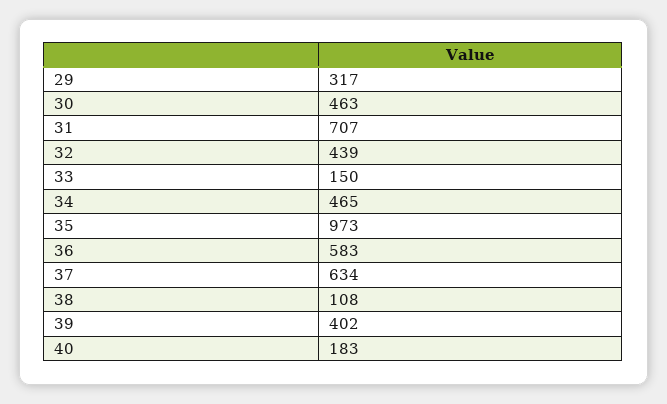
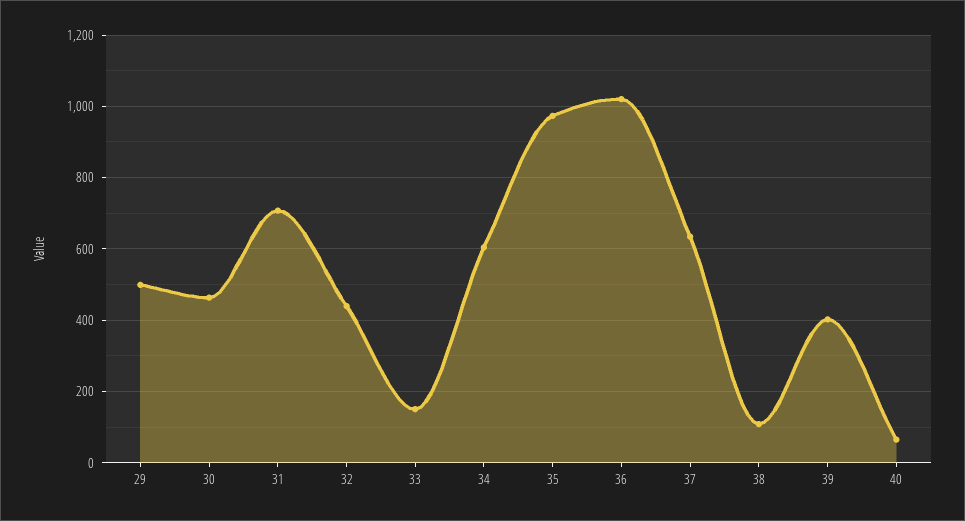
29: 317 -> 500
34: 465 -> 600
36: 583 -> 1020
40: 183 -> 60

